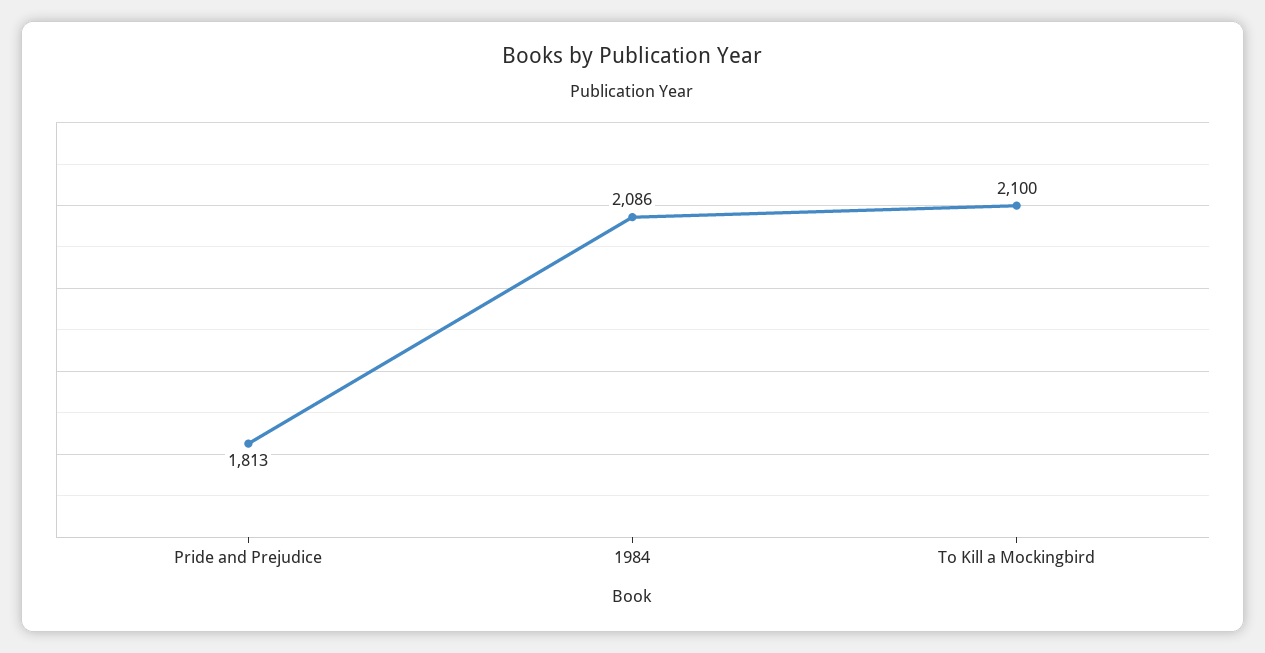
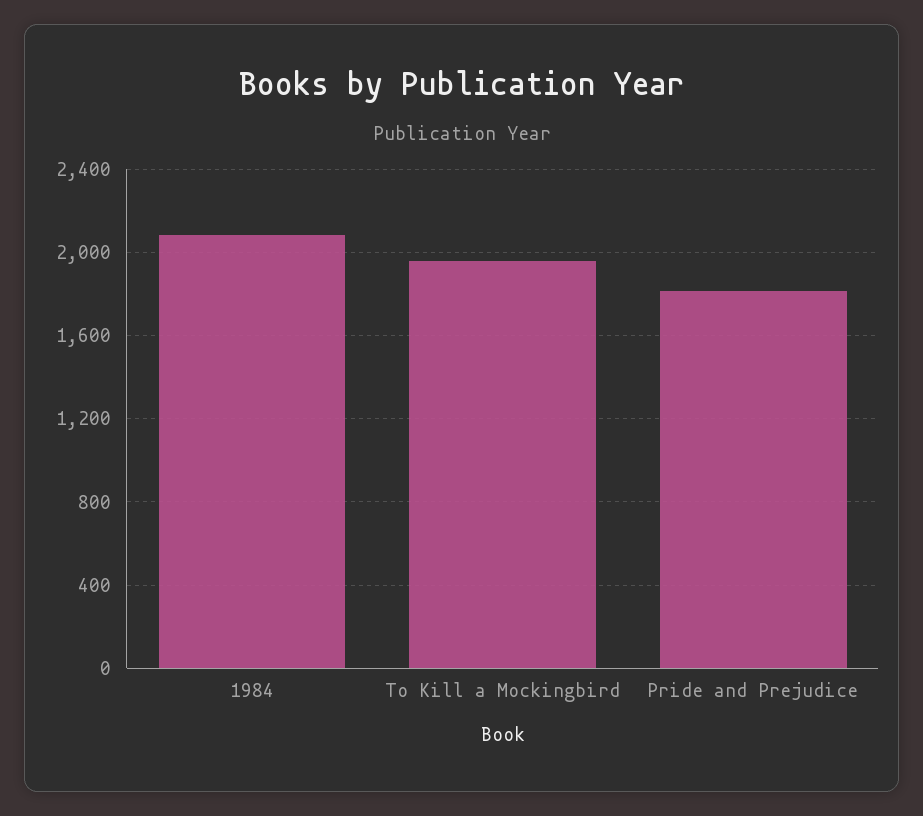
To Kill a Mockingbird: 2100 -> 1950

